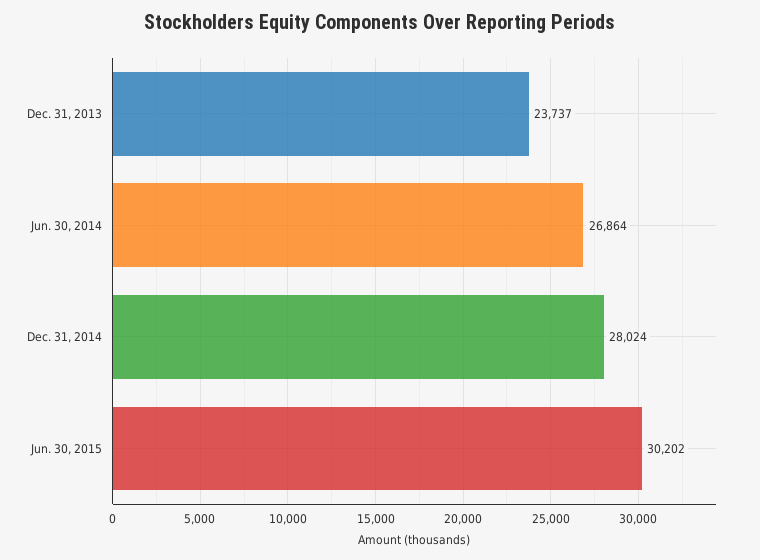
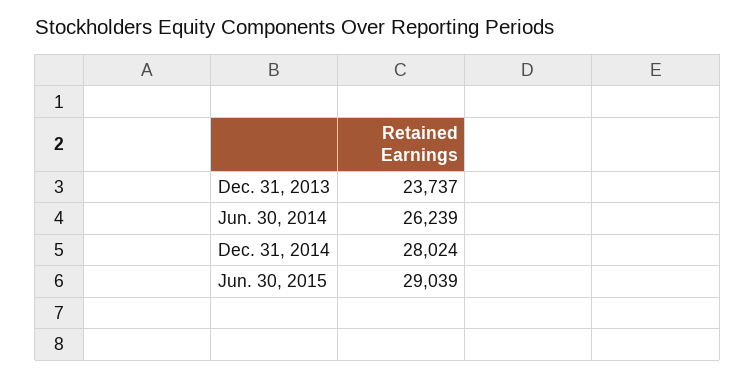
Jun. 30, 2014: 26864 -> 26239
Jun. 30, 2015: 30202 -> 29039

